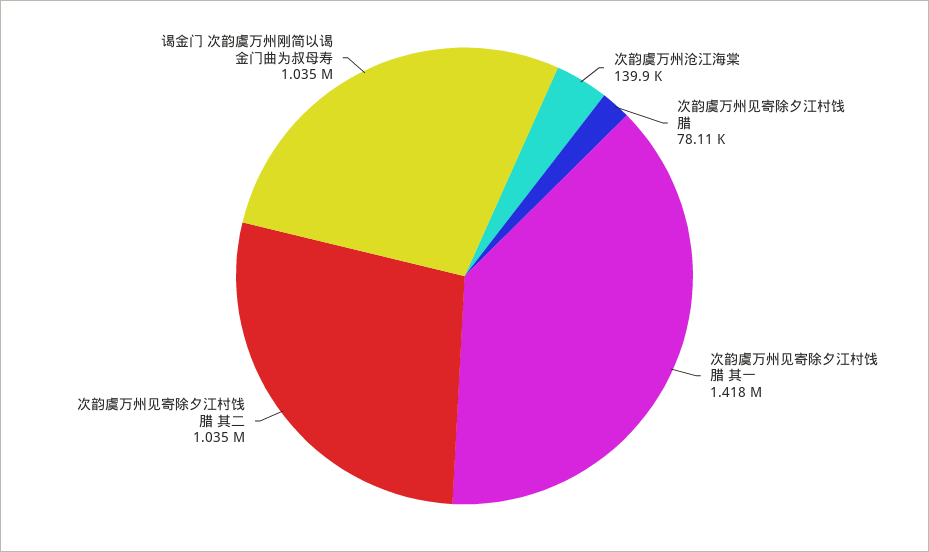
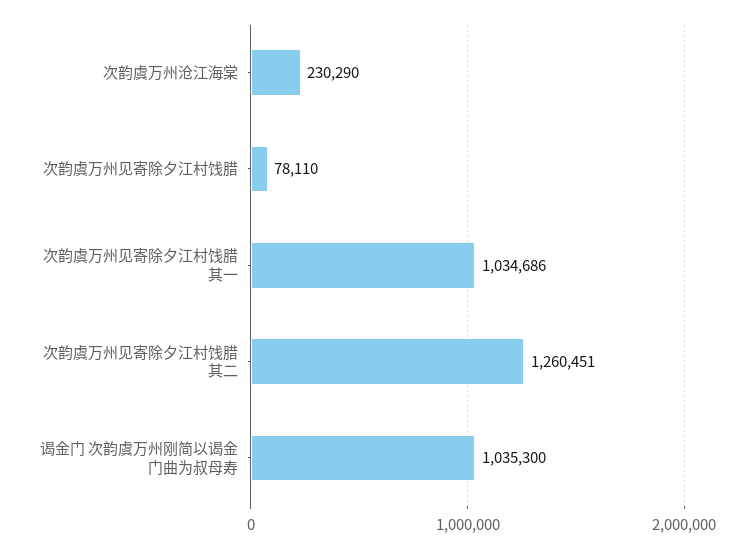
次韵虞万州沧江海棠: 139900 -> 230290
次韵虞万州见寄除夕江村饯腊 其一: 1418000 -> 1034686
次韵虞万州见寄除夕江村饯腊 其二: 1035000 -> 1260451

